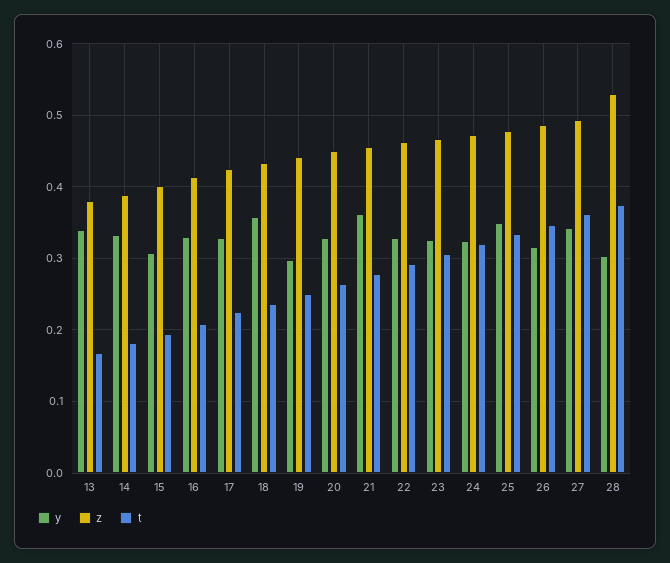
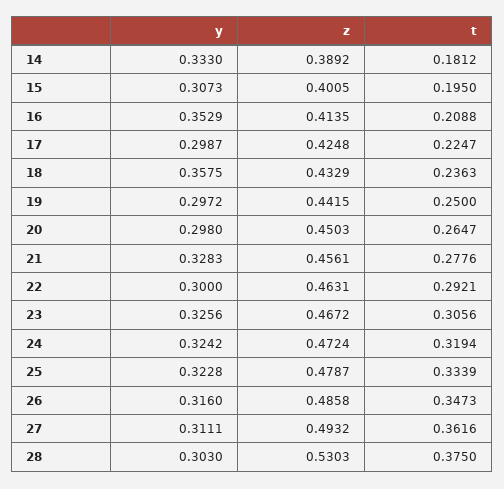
y, 13: 0.34 -> none
z, 13: 0.38 -> none
t, 13: 0.17 -> none
y, 16: 0.33 -> 0.3529
y, 17: 0.33 -> 0.2987
y, 20: 0.33 -> 0.298
y, 21: 0.36 -> 0.3283
y, 22: 0.33 -> 0.3
y, 25: 0.35 -> 0.3228
y, 27: 0.34 -> 0.3111

